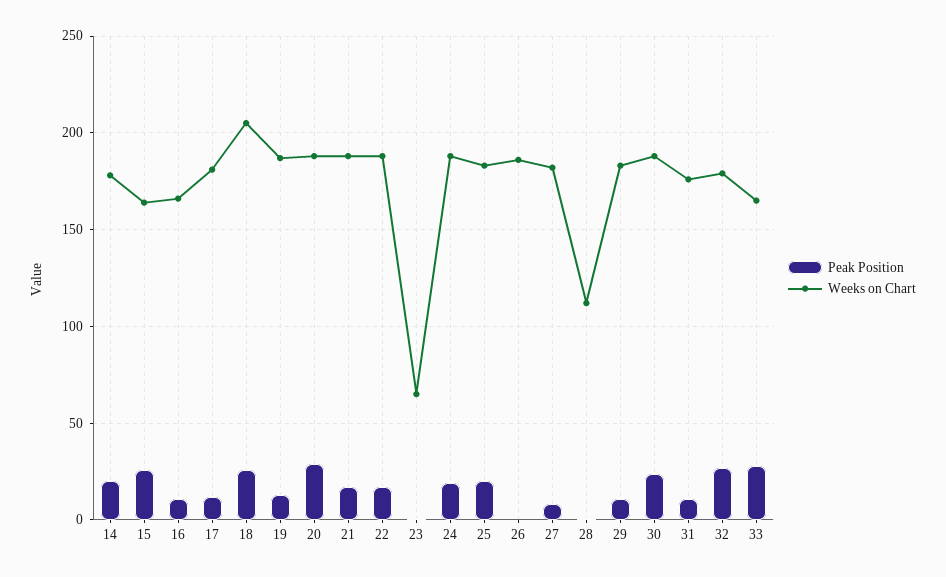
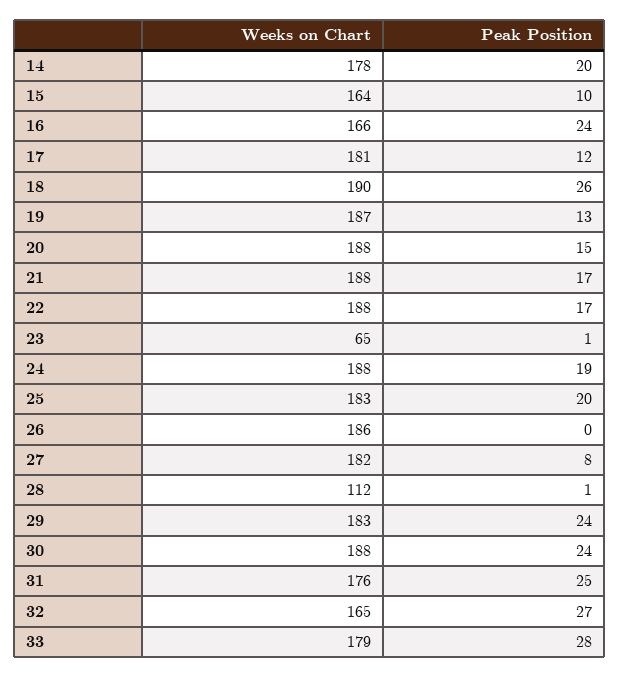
Peak Position, 15: 25 -> 10
Peak Position, 16: 10 -> 24
Weeks on Chart, 18: 205 -> 190
Peak Position, 20: 30 -> 15
Peak Position, 29: 10 -> 24
Peak Position, 31: 10 -> 25
Weeks on Chart, 32: 180 -> 165
Weeks on Chart, 33: 165 -> 179

